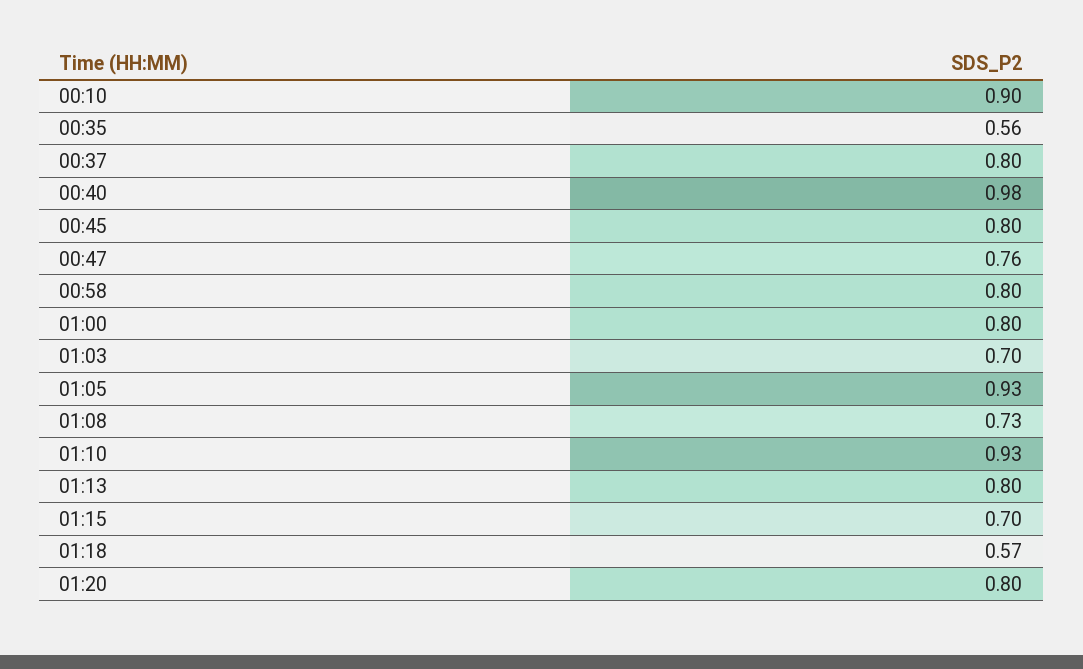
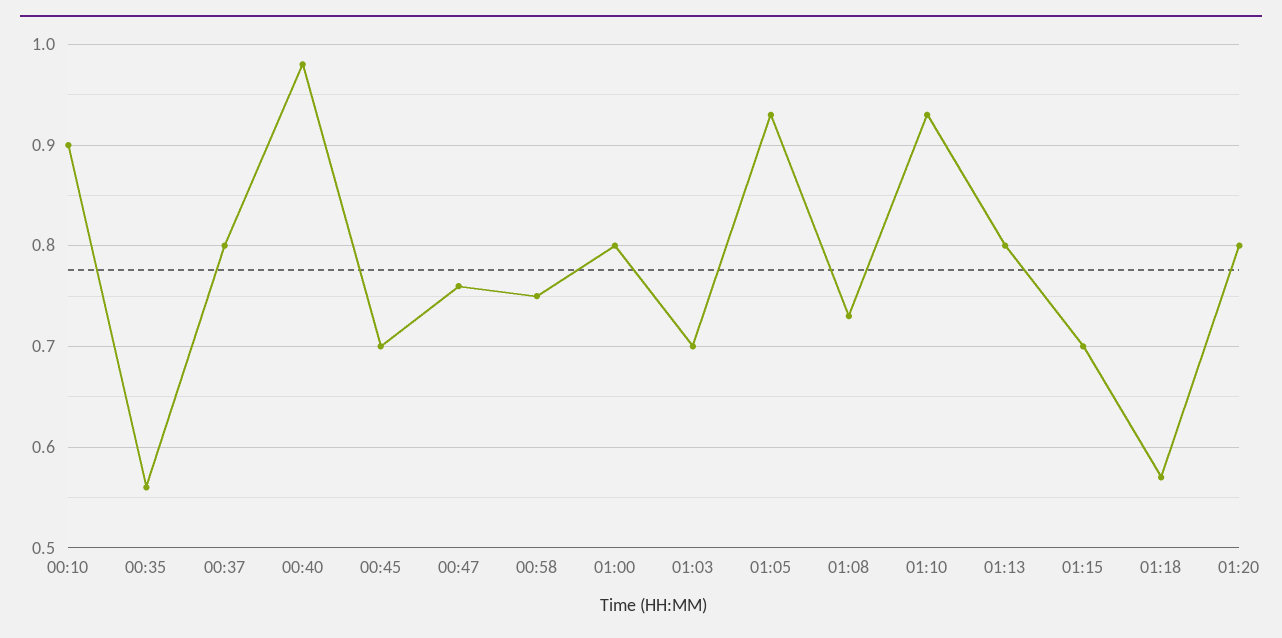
00:45: 0.8 -> 0.7
00:58: 0.8 -> 0.75

